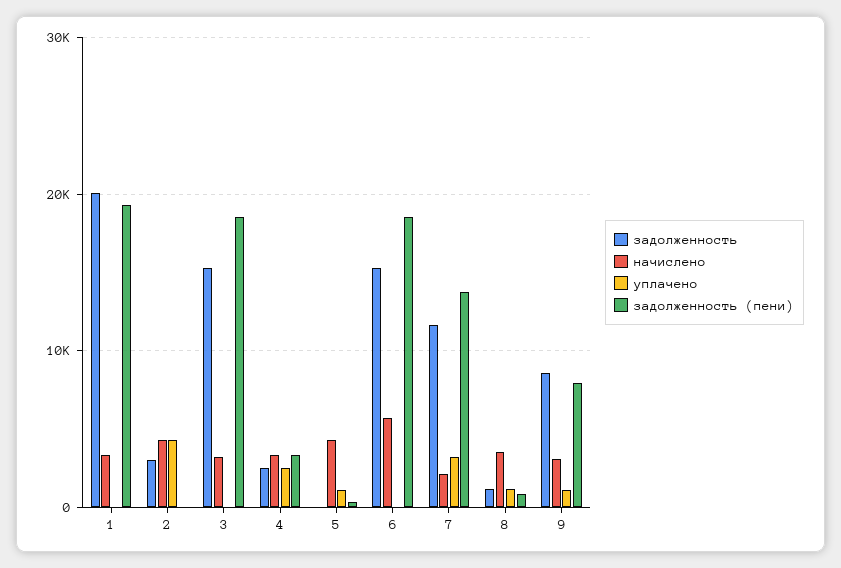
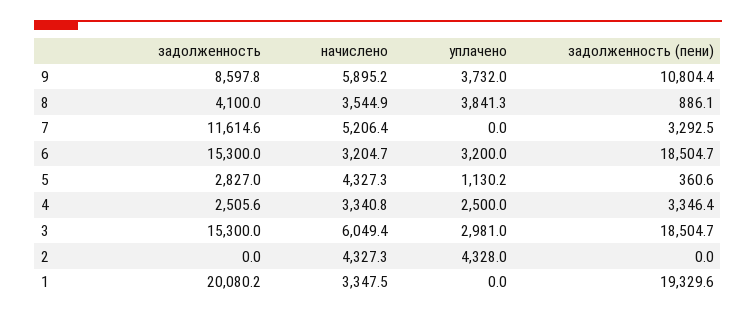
задолженность, 2: 3000 -> 0
начислено, 3: 3000 -> 6049.4
уплачено, 3: 0 -> 2981
задолженность, 5: 0 -> 2827
начислено, 6: 6000 -> 3204.7
уплачено, 6: 0 -> 3200
начислено, 7: 2000 -> 5206.4
уплачено, 7: 3000 -> 0
задолженность (пени), 7: 14000 -> 3292.5
задолженность, 8: 1000 -> 4100
уплачено, 8: 1000 -> 3841.3
начислено, 9: 3000 -> 5895.2
уплачено, 9: 1000 -> 3732
задолженность (пени), 9: 8000 -> 10804.4

